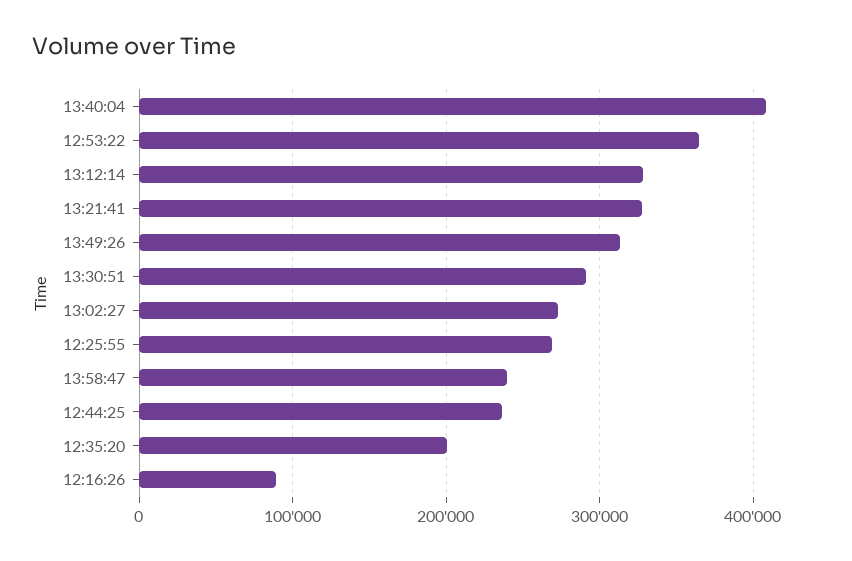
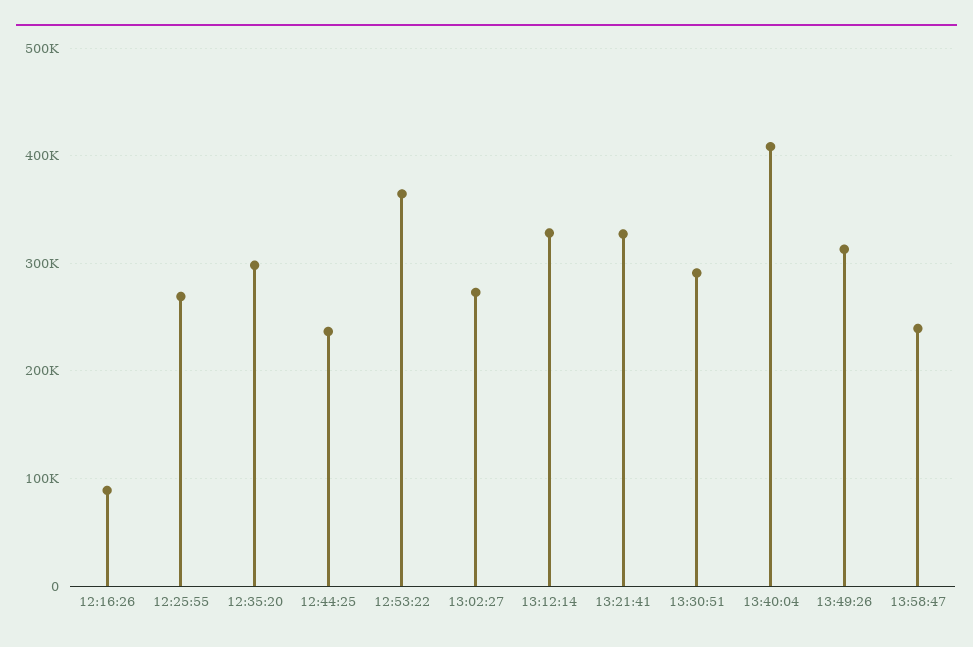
12:35:20: 200000 -> 300000

